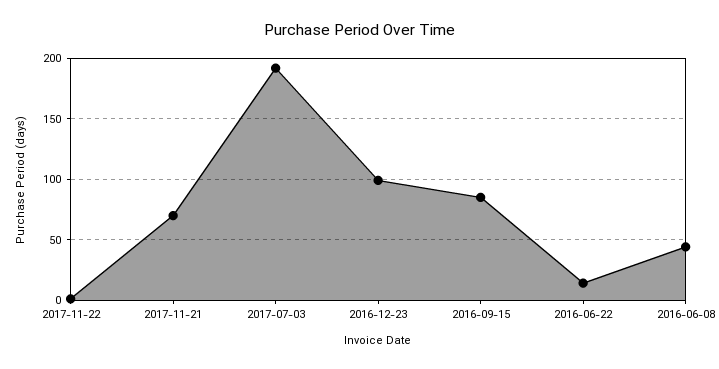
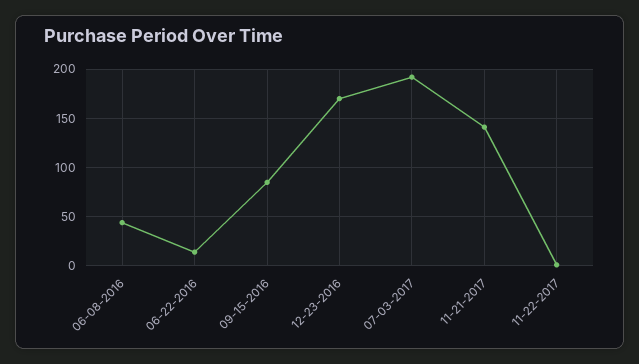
2017-11-21: 70 -> 140
2016-12-23: 100 -> 170

